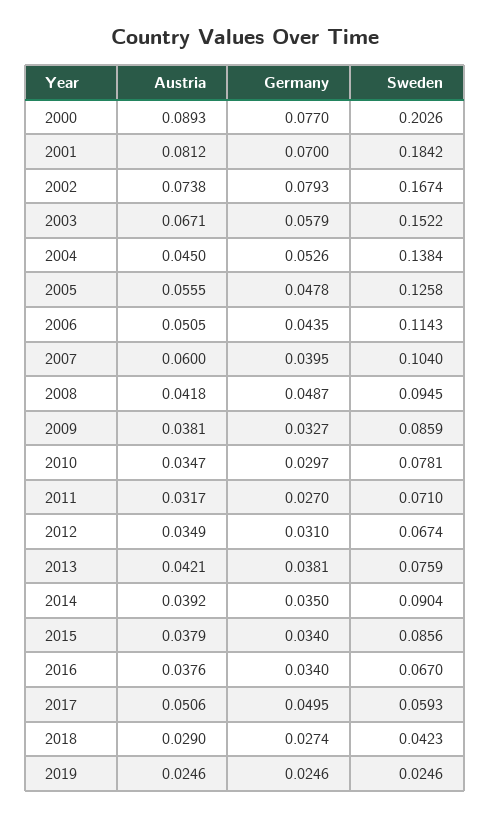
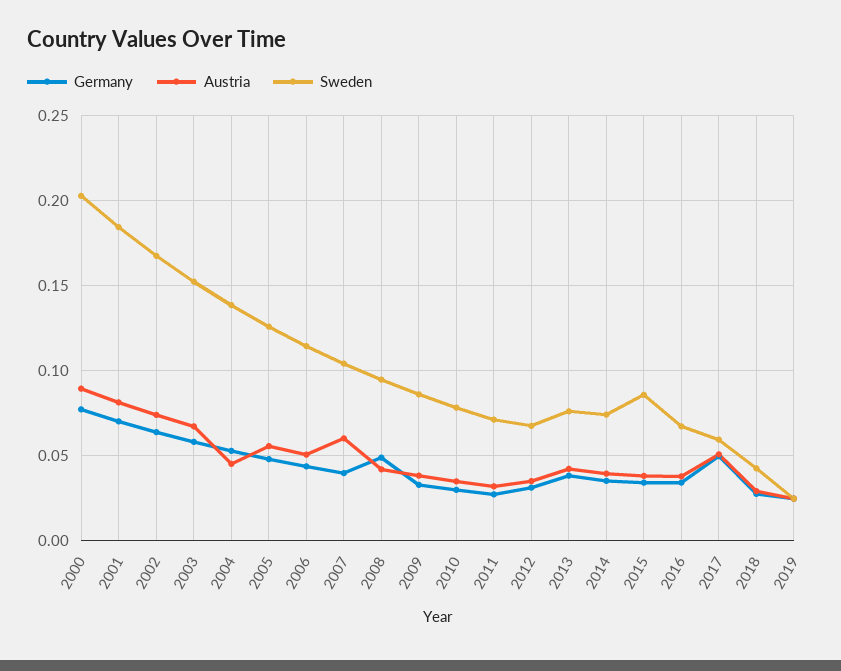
Germany, 2002: 0.0793 -> 0.065
Sweden, 2014: 0.0904 -> 0.075

